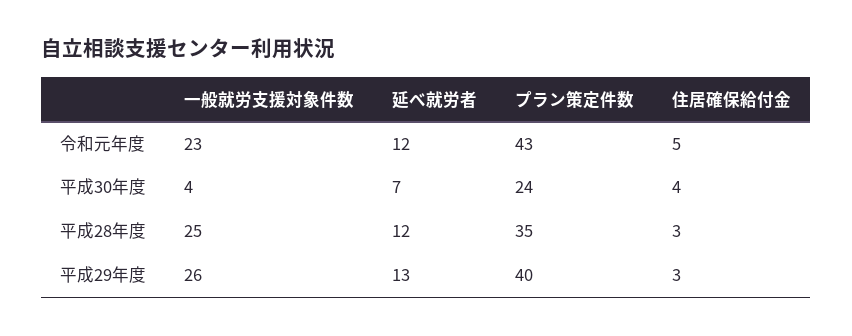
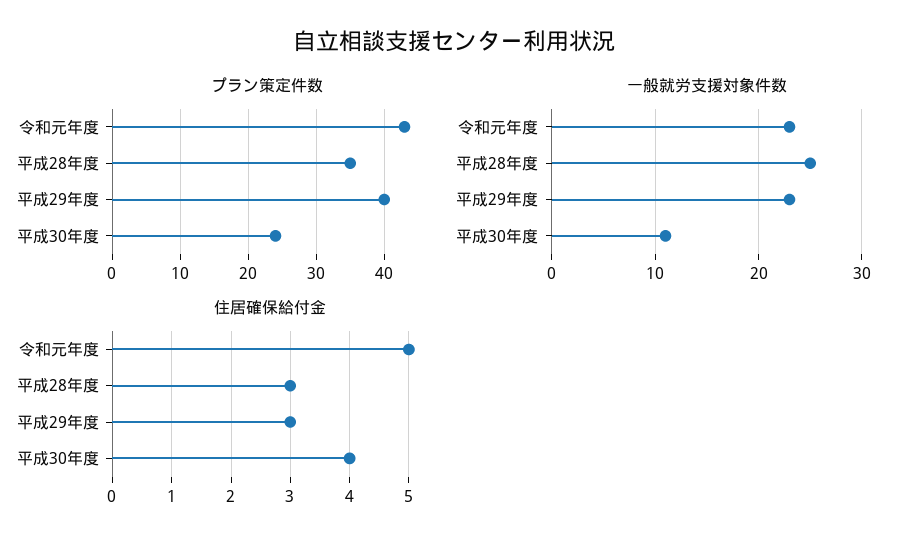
延べ就労者, 令和元年度: 12 -> none
一般就労支援対象件数, 平成30年度: 4 -> 11
延べ就労者, 平成30年度: 7 -> none
延べ就労者, 平成28年度: 12 -> none
一般就労支援対象件数, 平成29年度: 26 -> 23
延べ就労者, 平成29年度: 13 -> none

